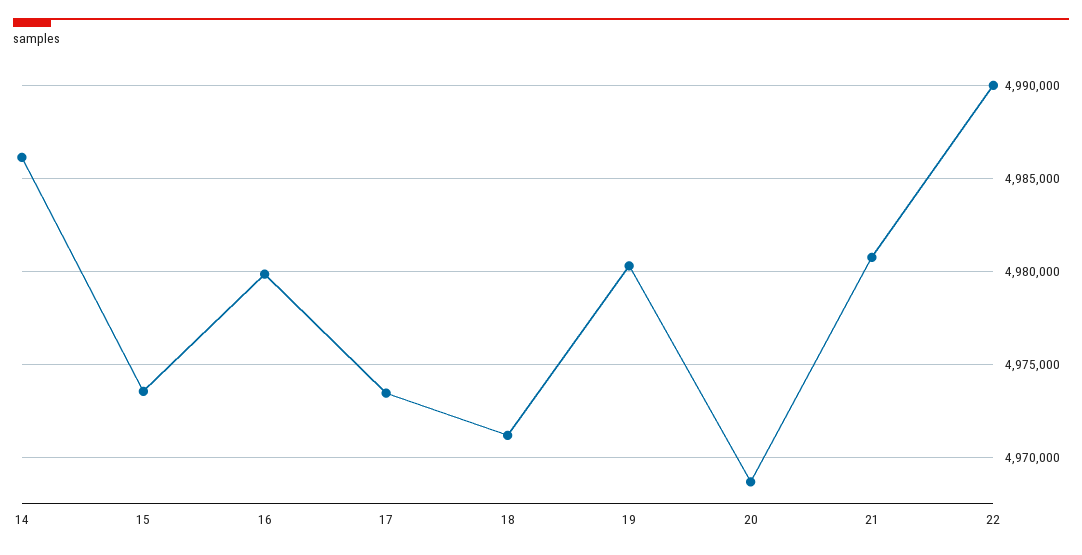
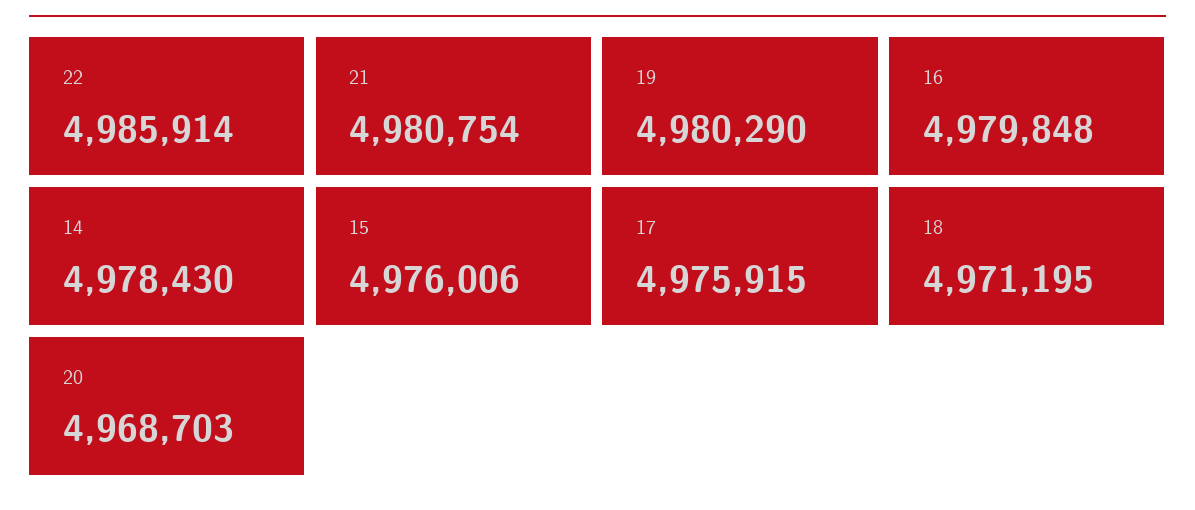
14: 4986000 -> 4978430
15: 4973500 -> 4976006
17: 4973500 -> 4975915
22: 4990000 -> 4985914

